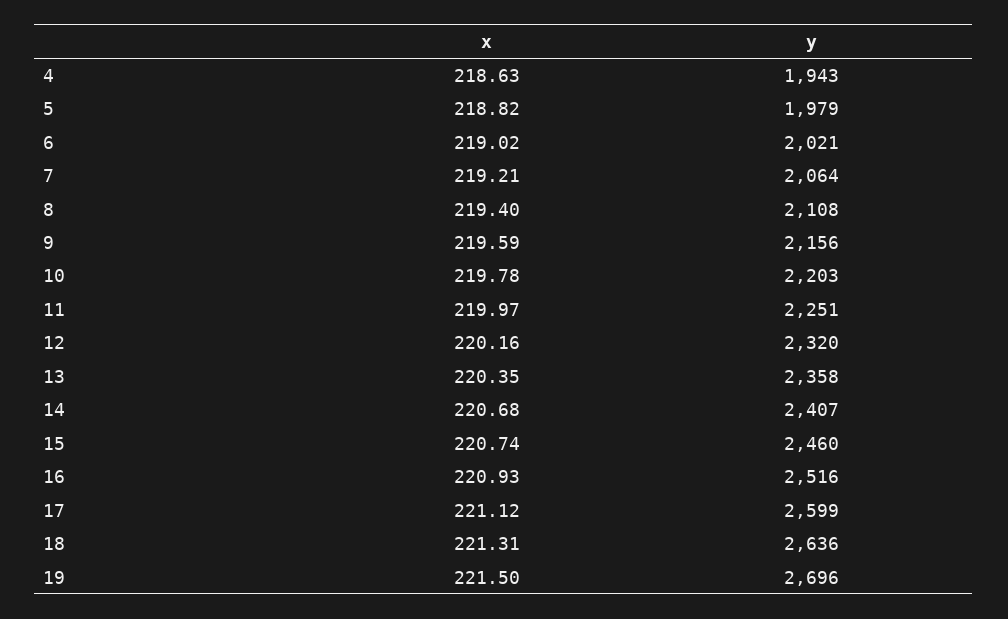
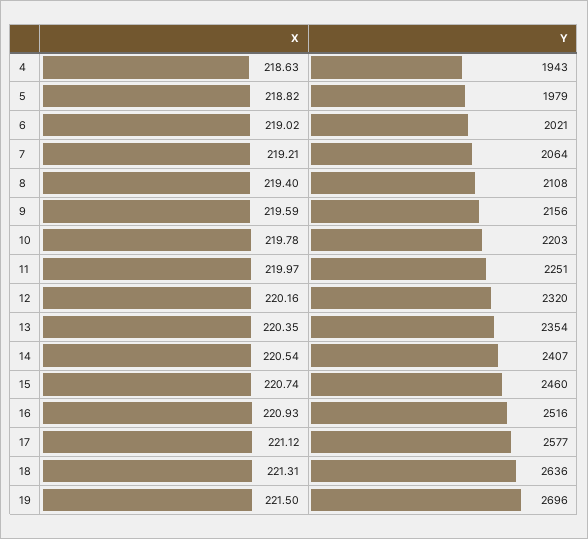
y, 13: 2358 -> 2354
x, 14: 220.68 -> 220.54
y, 17: 2599 -> 2577

